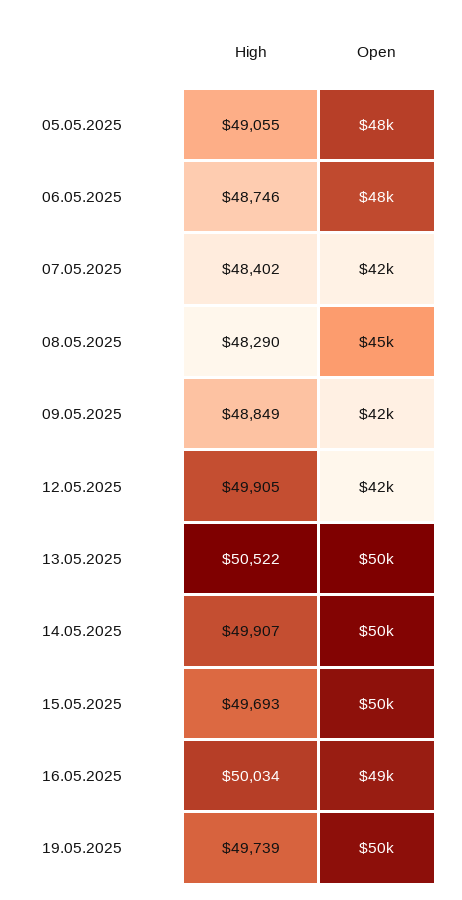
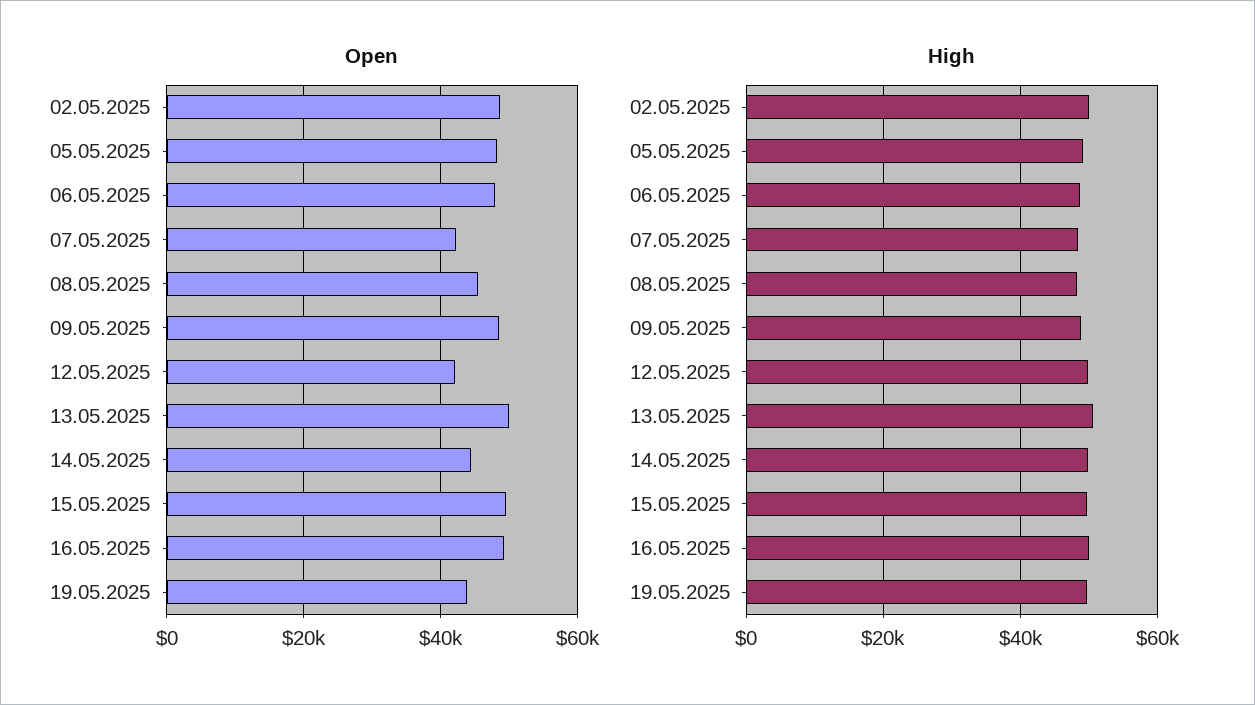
Open, 09.05.2025: 42000 -> 48000
Open, 14.05.2025: 50000 -> 44000
Open, 19.05.2025: 50000 -> 44000
Open, 02.05.2025: none -> 48000
High, 02.05.2025: none -> 50000

